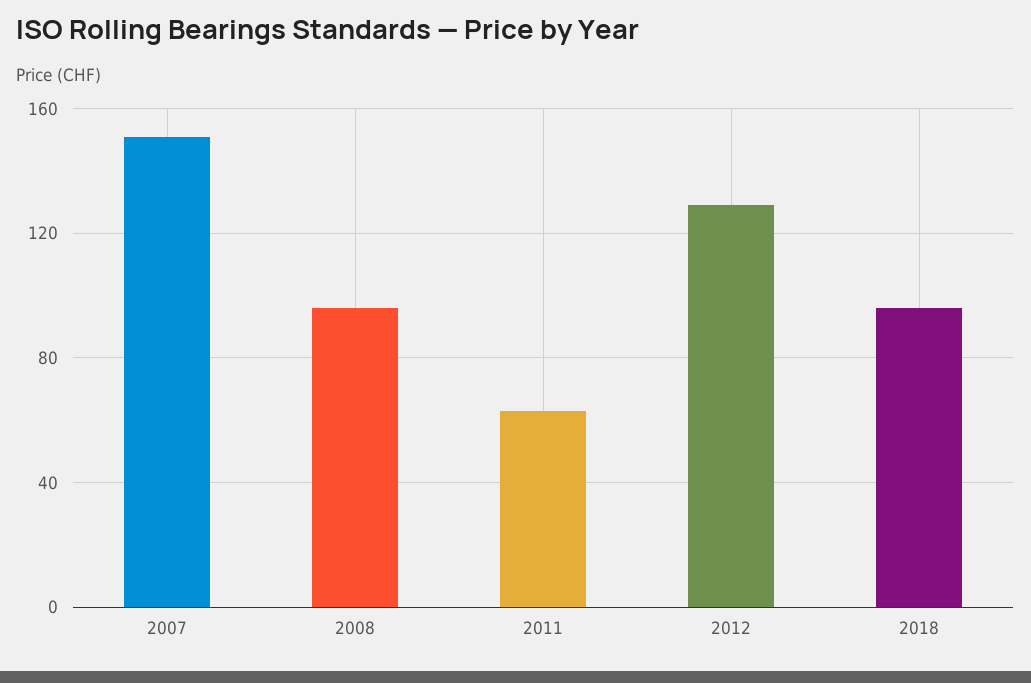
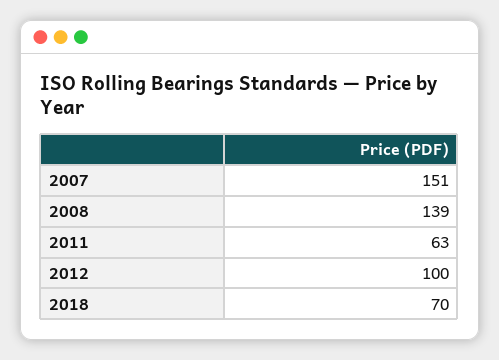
2008: 95 -> 139
2012: 130 -> 100
2018: 95 -> 70

